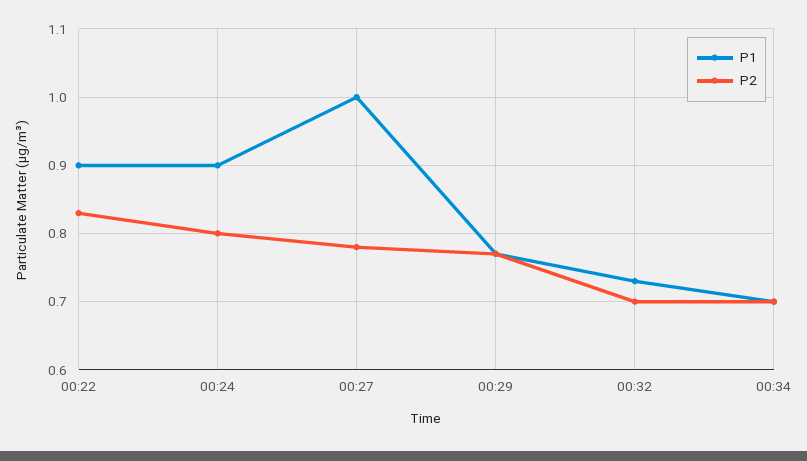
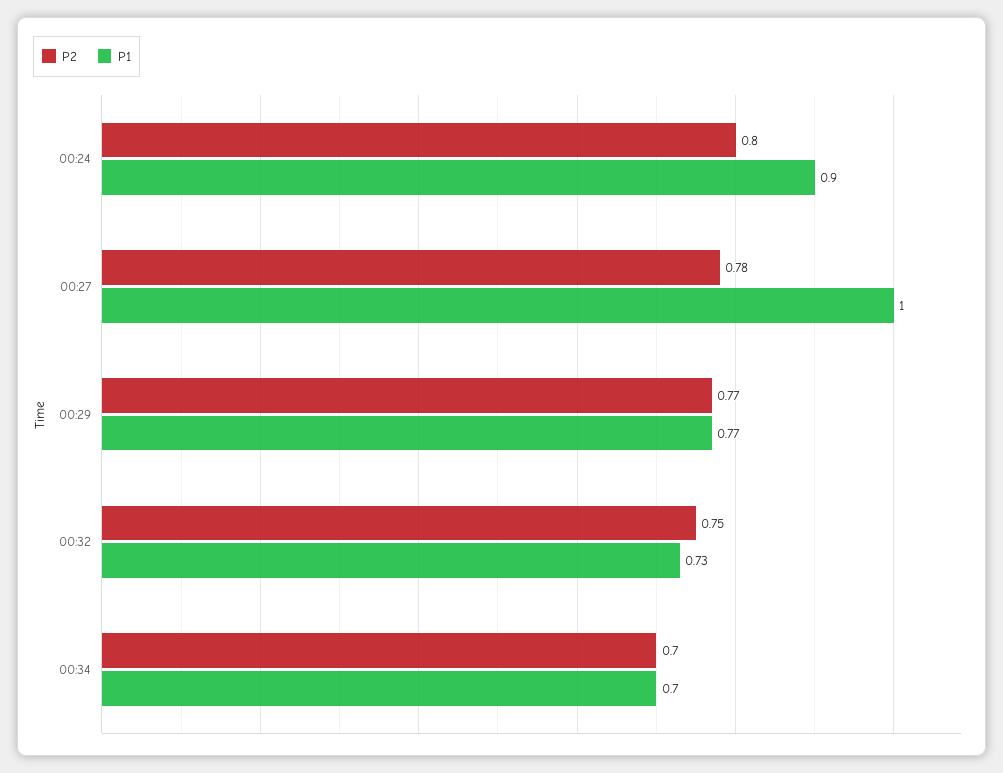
P1, 00:22: 0.9 -> none
P2, 00:22: 0.83 -> none
P2, 00:32: 0.7 -> 0.75

